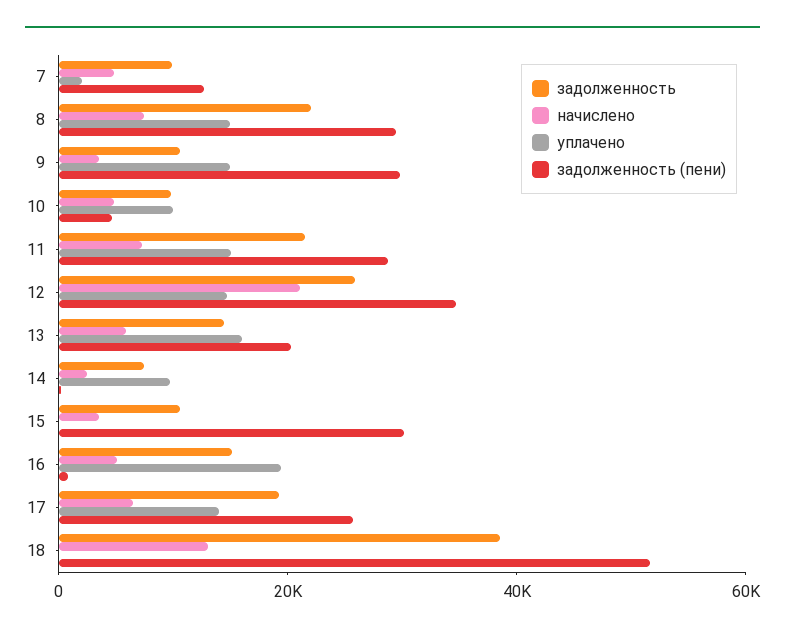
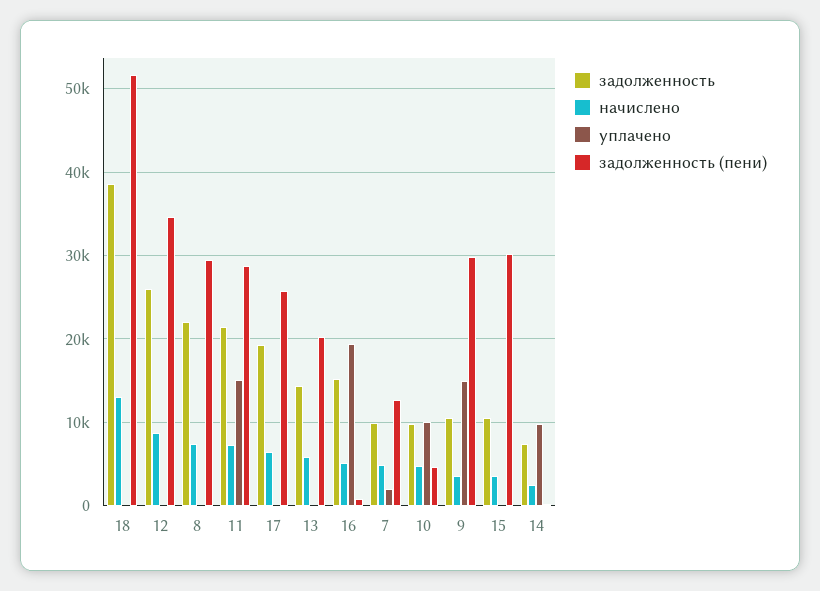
уплачено, 8: 15000 -> 0
начислено, 12: 20000 -> 9000
уплачено, 12: 15000 -> 0
уплачено, 13: 15000 -> 0
уплачено, 17: 15000 -> 0

